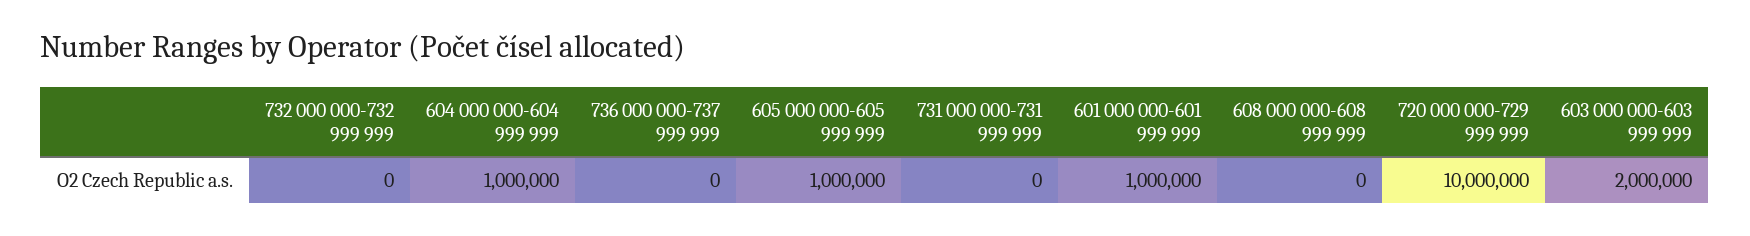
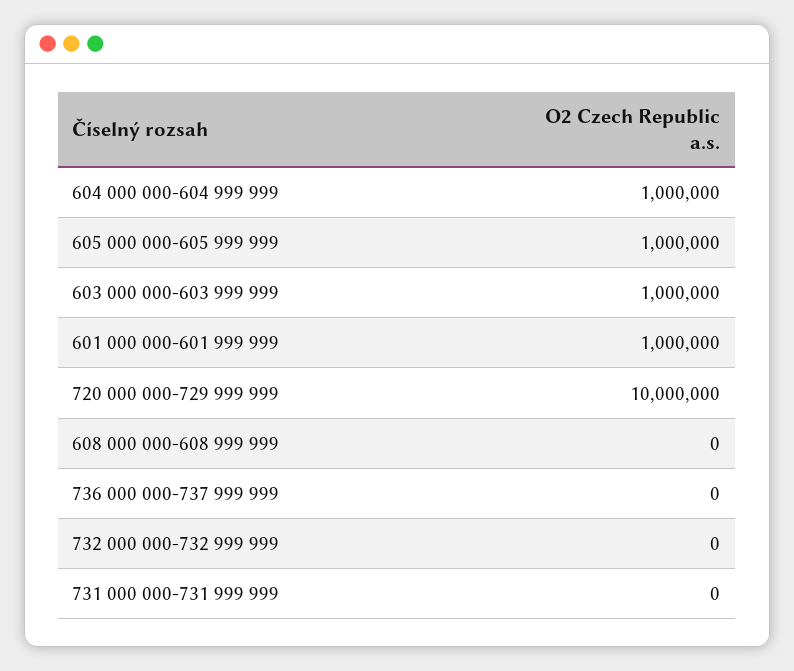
603 000 000-603 999 999: 2000000 -> 1000000

